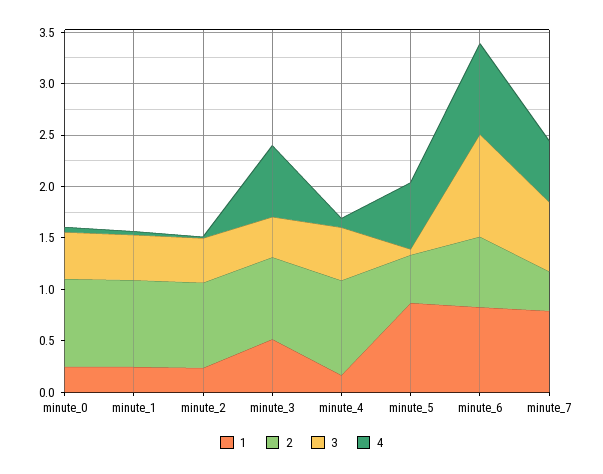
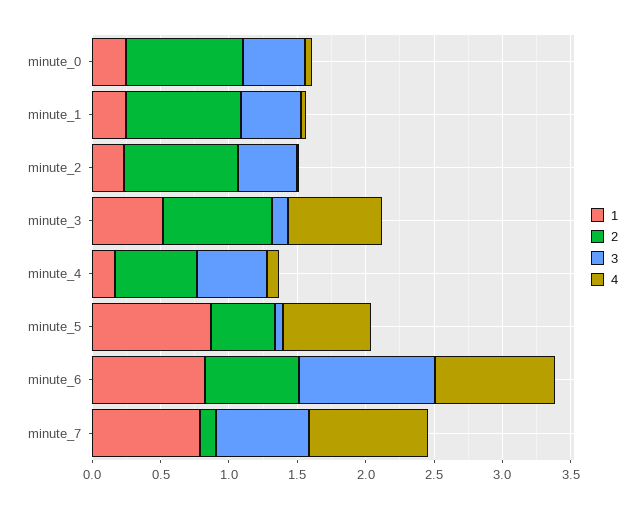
3, minute_3: 0.4 -> 0.1
2, minute_4: 0.9 -> 0.6
2, minute_7: 0.4 -> 0.1
4, minute_7: 0.6 -> 0.9

